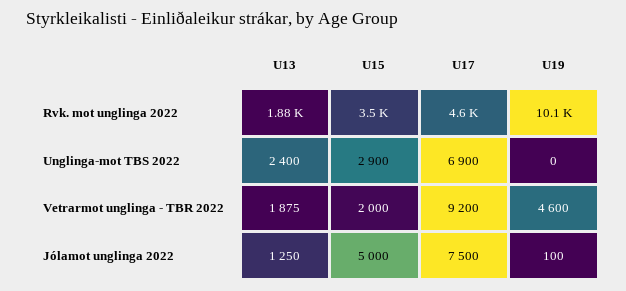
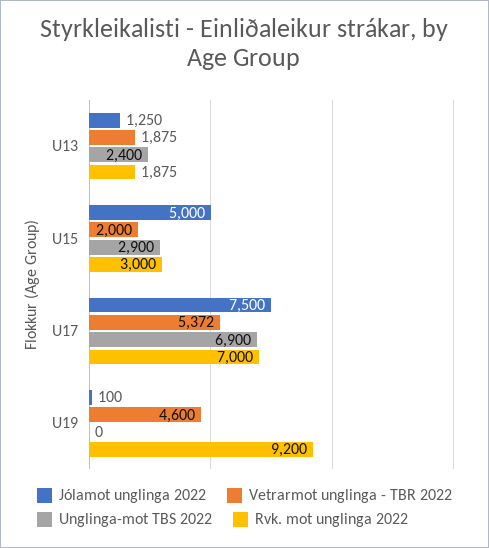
Rvk. mot unglinga 2022, U15: 3500 -> 3000
Rvk. mot unglinga 2022, U17: 4600 -> 7000
Rvk. mot unglinga 2022, U19: 10100 -> 9200
Vetrarmot unglinga - TBR 2022, U17: 9200 -> 5372

